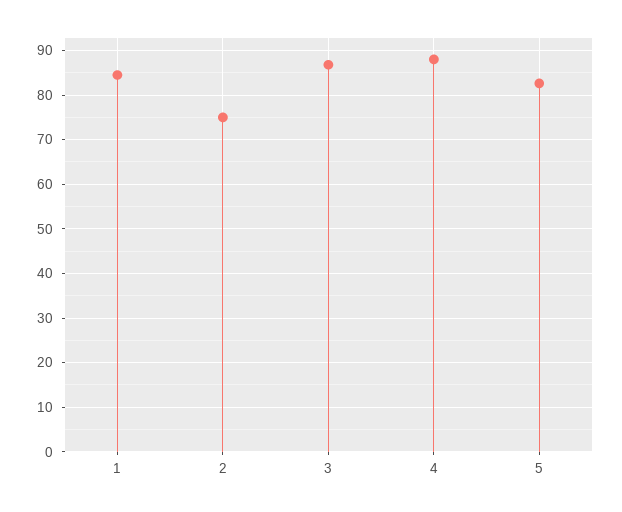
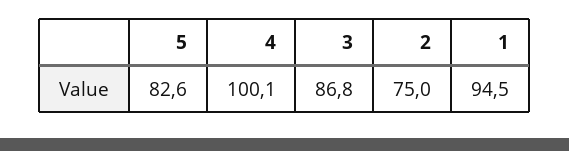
1: 84 -> 94.5
4: 88 -> 100.1

